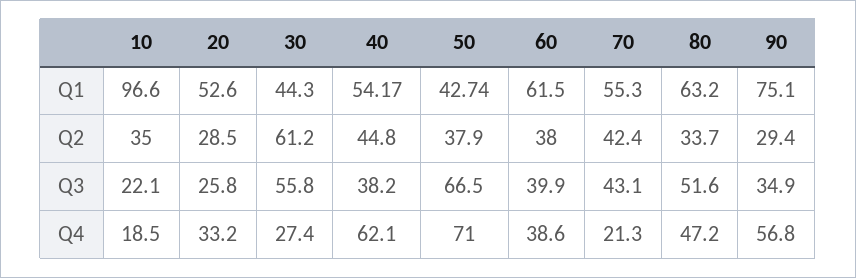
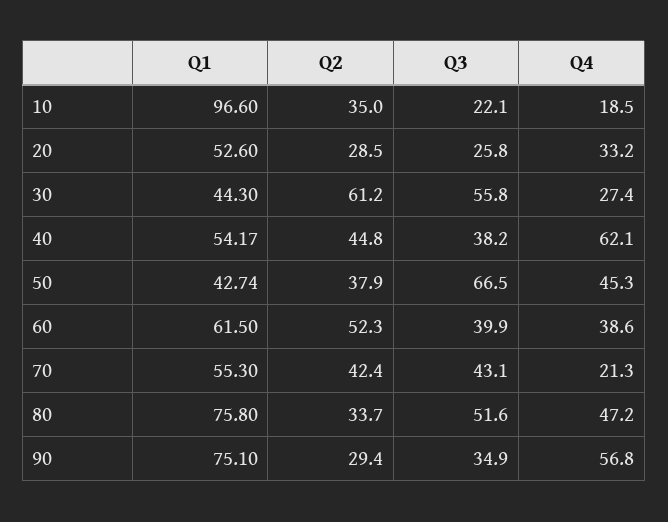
80, Q1: 63.2 -> 75.8
60, Q2: 38 -> 52.3
50, Q4: 71 -> 45.3

